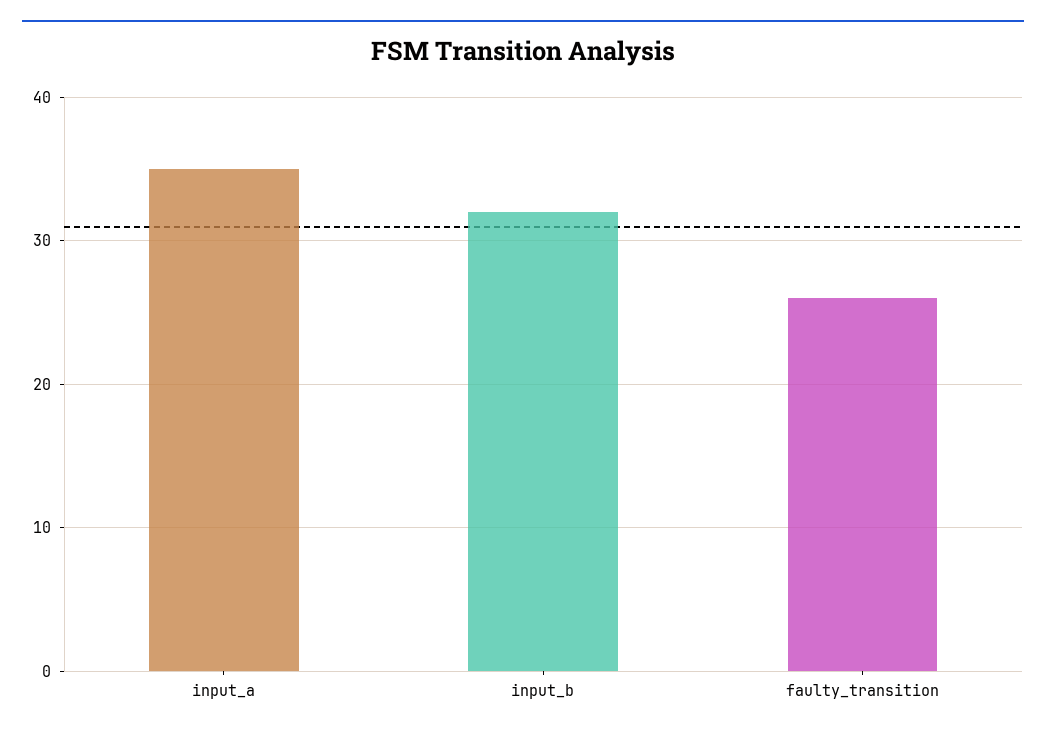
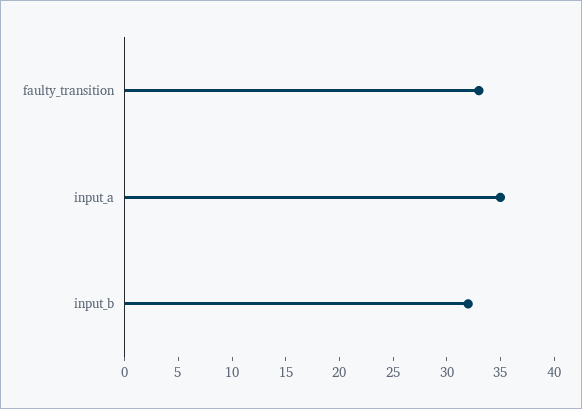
faulty_transition: 26 -> 33

